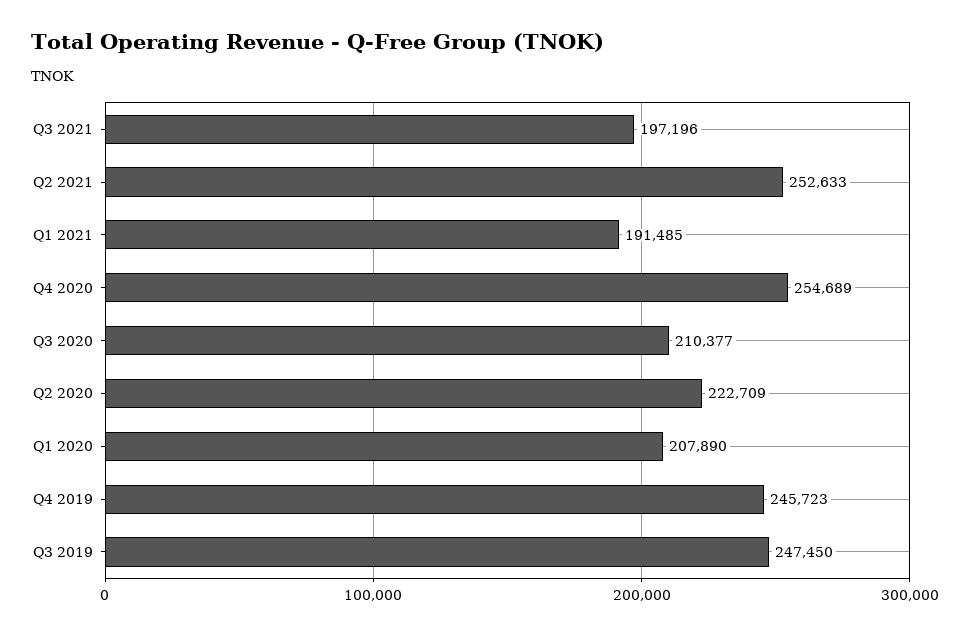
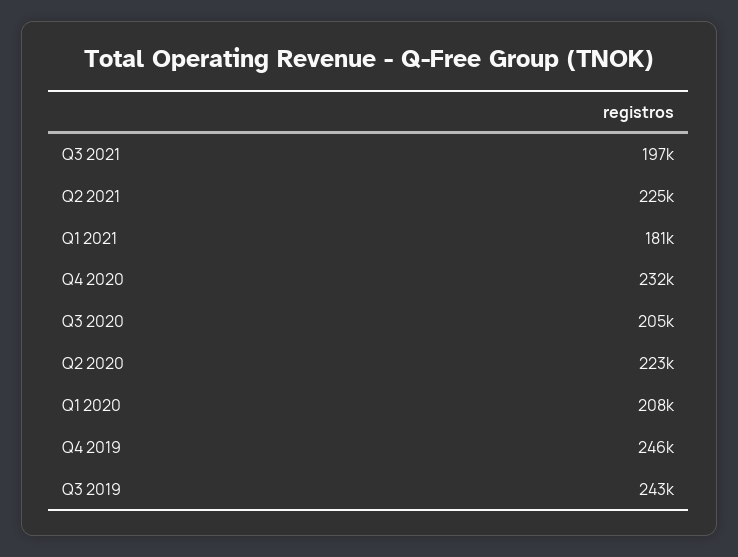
Q2 2021: 252633 -> 225000
Q1 2021: 191485 -> 181000
Q4 2020: 254689 -> 232000
Q3 2020: 210377 -> 205000
Q3 2019: 247450 -> 243000

